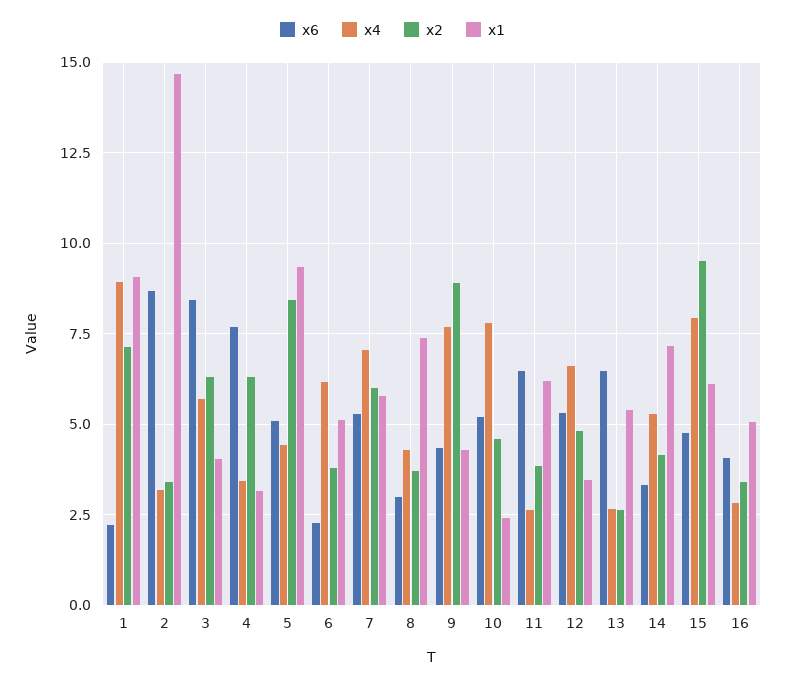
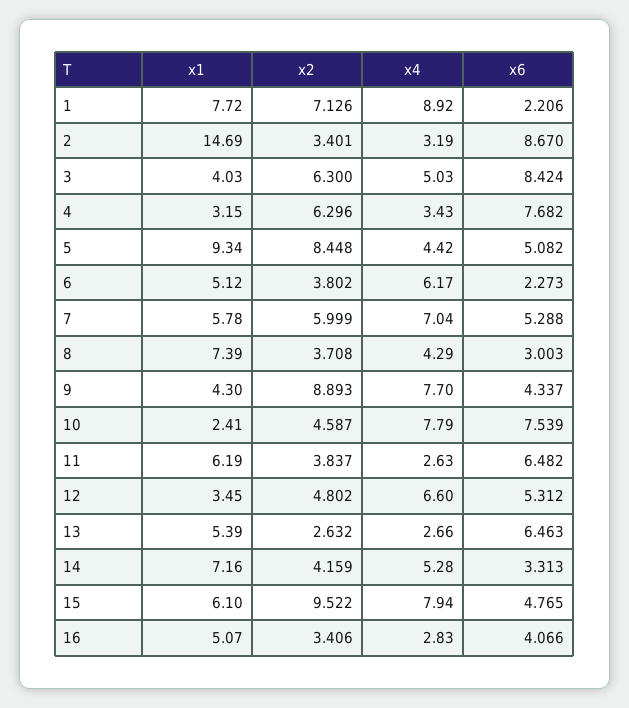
x1, 1: 9 -> 7.72
x4, 3: 5.75 -> 5.03
x6, 10: 5.25 -> 7.539

